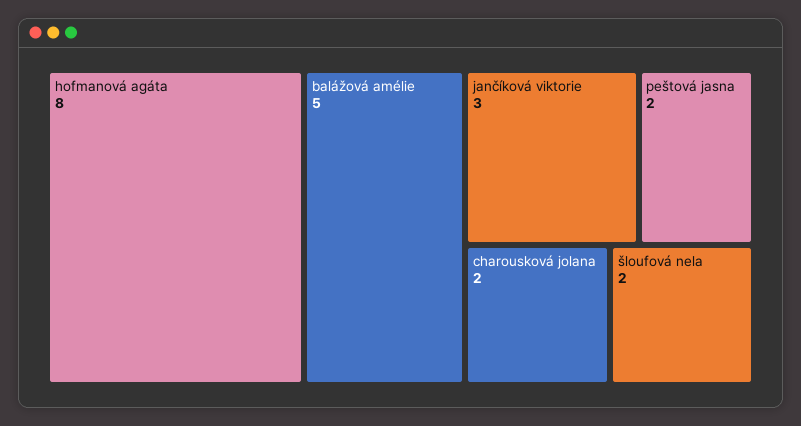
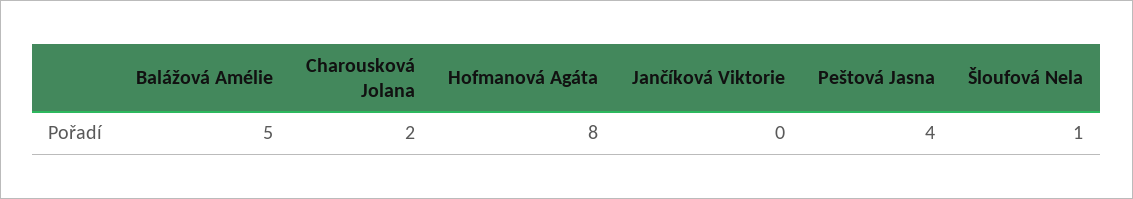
jančíková viktorie: 3 -> 0
peštová jasna: 2 -> 4
šloufová nela: 2 -> 1

